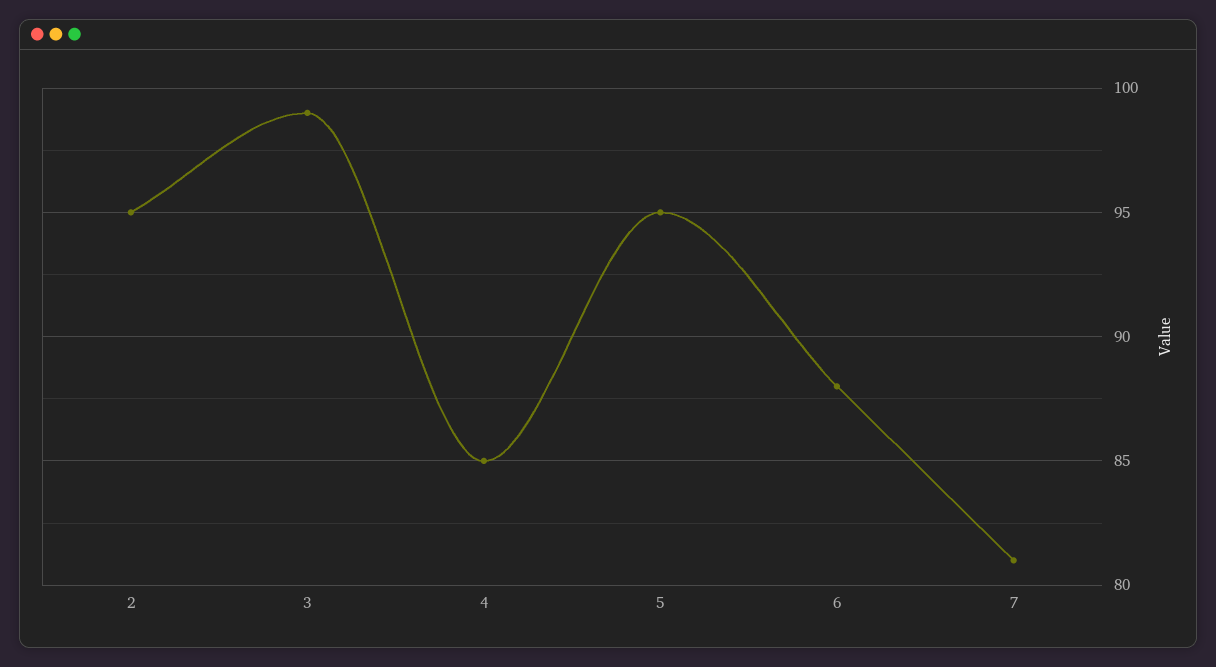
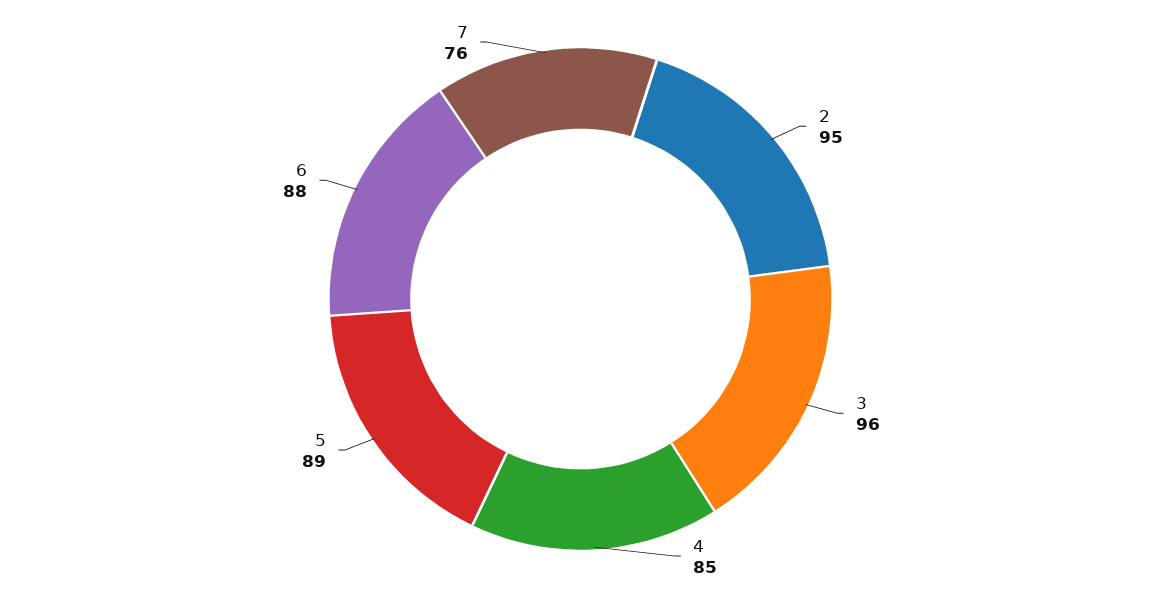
3: 99 -> 96
5: 95 -> 89
7: 81 -> 76

